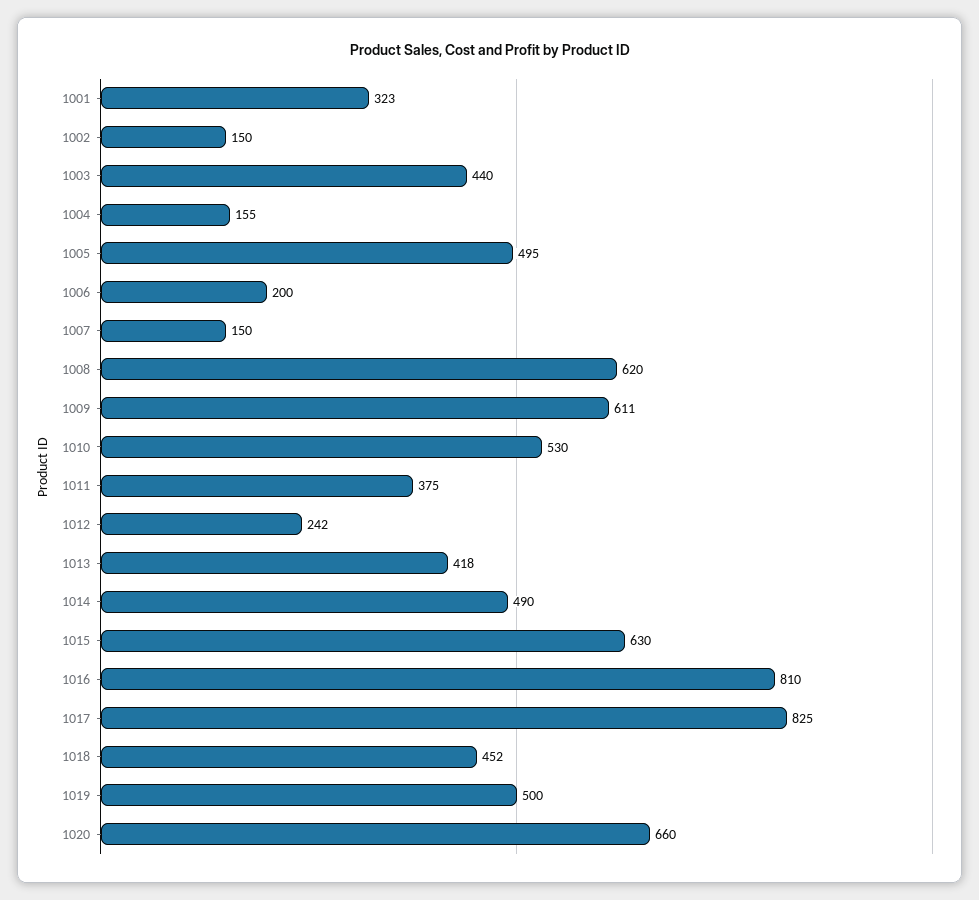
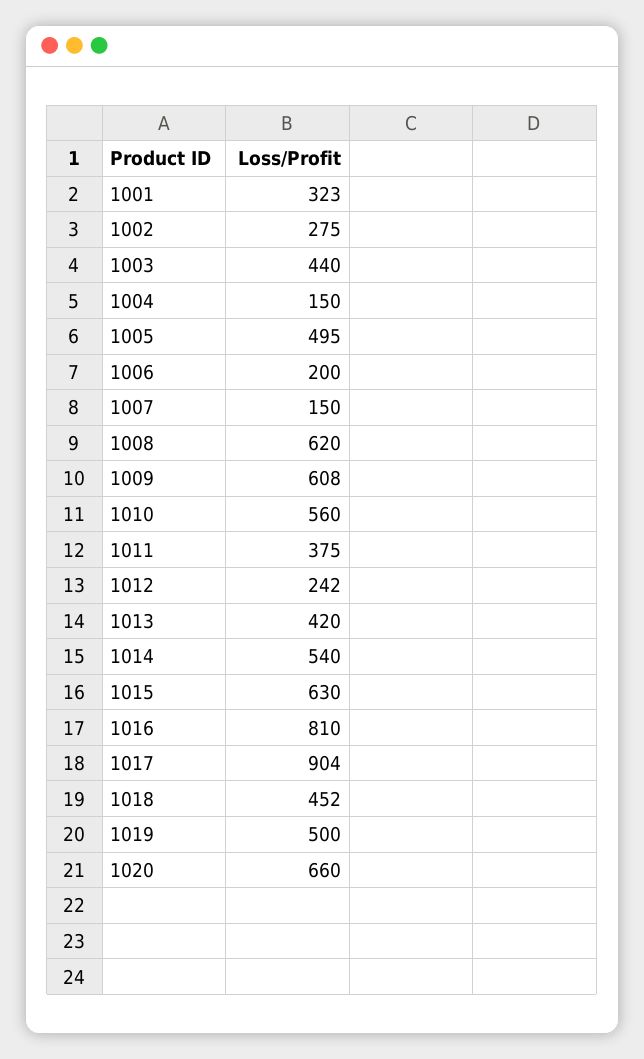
1002: 150 -> 275
1004: 155 -> 150
1009: 611 -> 608
1010: 530 -> 560
1013: 418 -> 420
1014: 490 -> 540
1017: 825 -> 904

